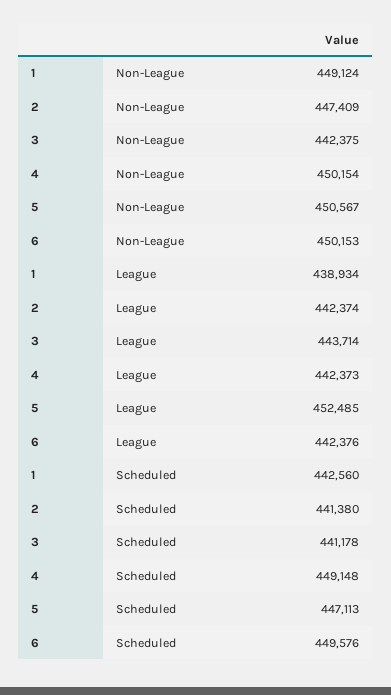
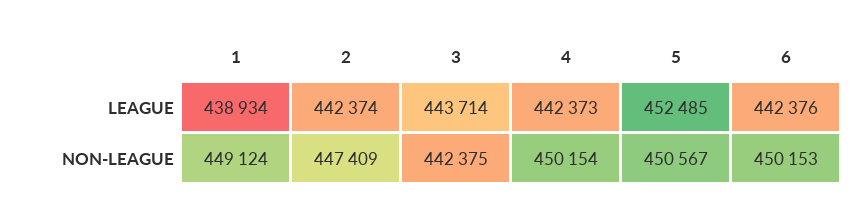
1, Scheduled: 442560 -> none
2, Scheduled: 441380 -> none
3, Scheduled: 441178 -> none
4, Scheduled: 449148 -> none
5, Scheduled: 447113 -> none
6, Scheduled: 449576 -> none

